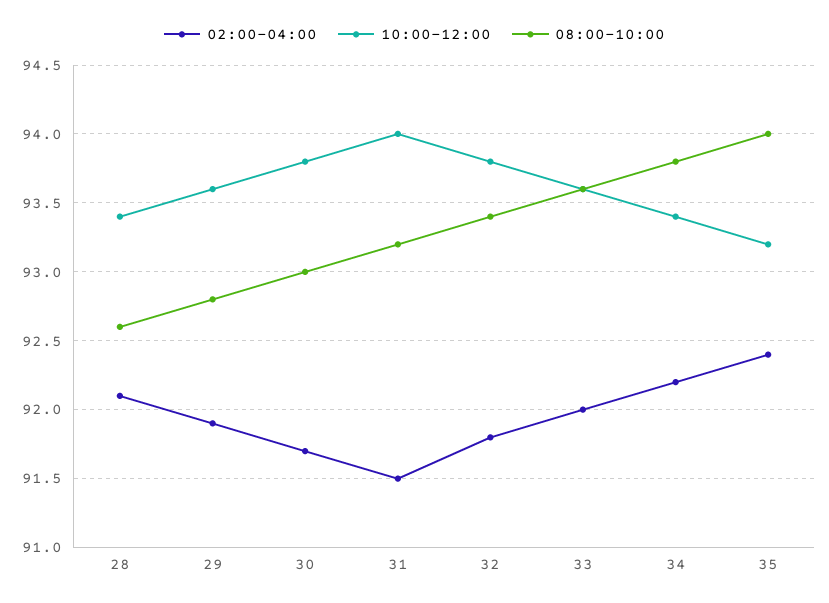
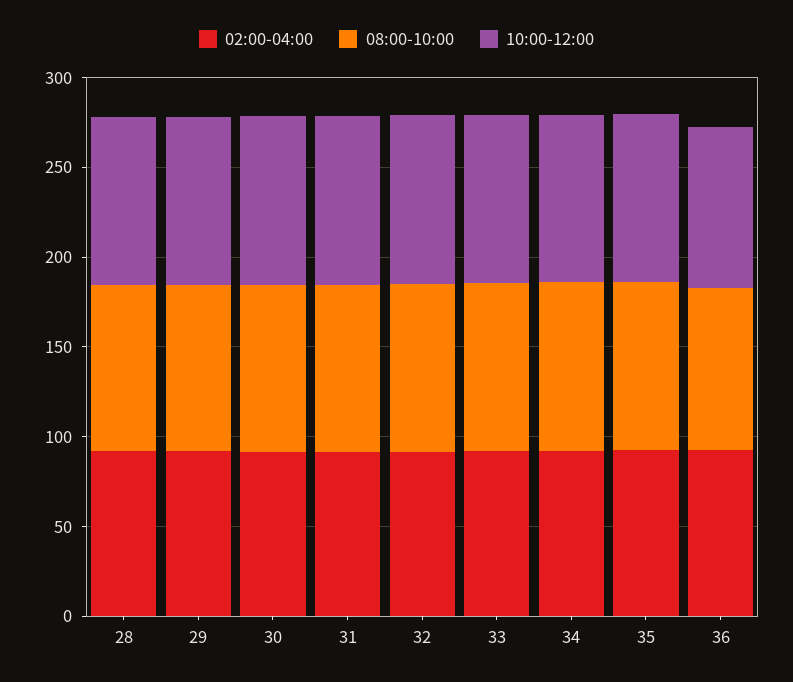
02:00-04:00, 36: none -> 90
08:00-10:00, 36: none -> 90
10:00-12:00, 36: none -> 90

